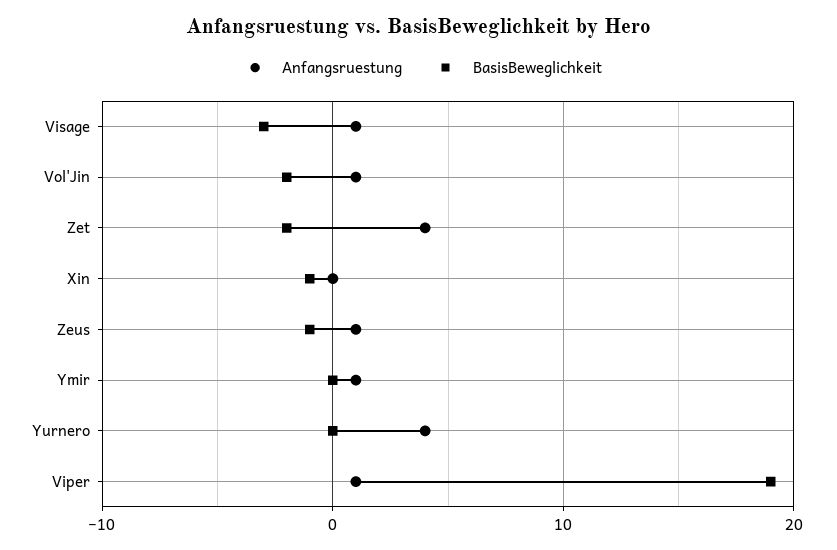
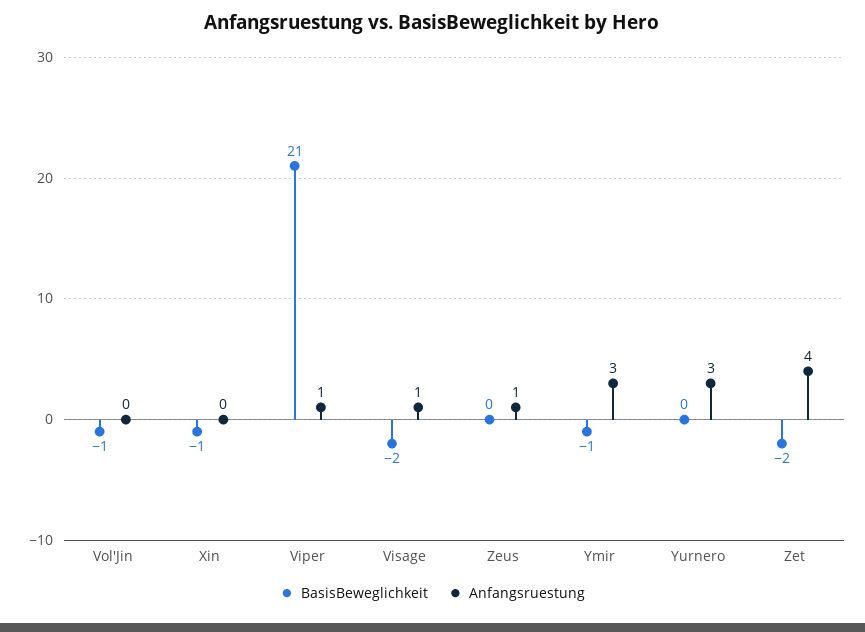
BasisBeweglichkeit, Visage: -3 -> -2
Anfangsruestung, Vol'Jin: 1 -> 0
BasisBeweglichkeit, Vol'Jin: -2 -> -1
BasisBeweglichkeit, Zeus: -1 -> 0
Anfangsruestung, Ymir: 1 -> 3
BasisBeweglichkeit, Ymir: 0 -> -1
Anfangsruestung, Yurnero: 4 -> 3
BasisBeweglichkeit, Viper: 19 -> 21

